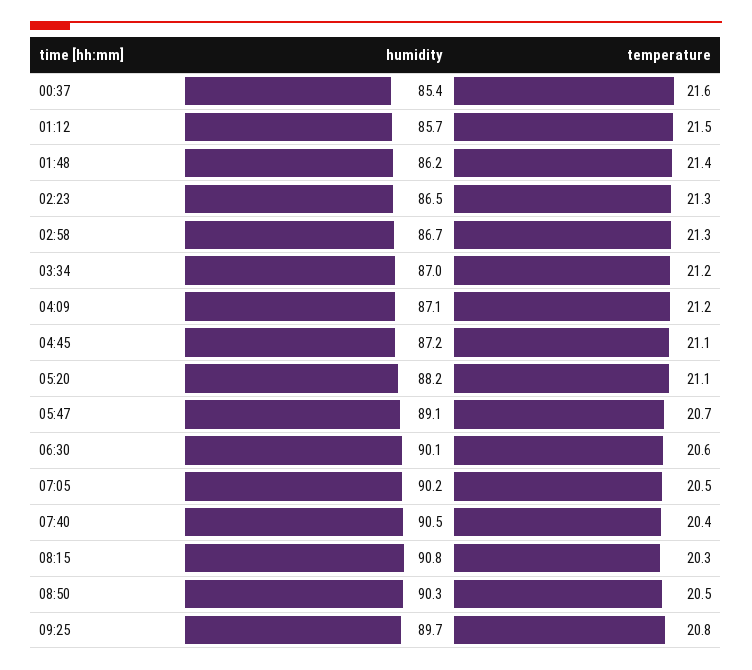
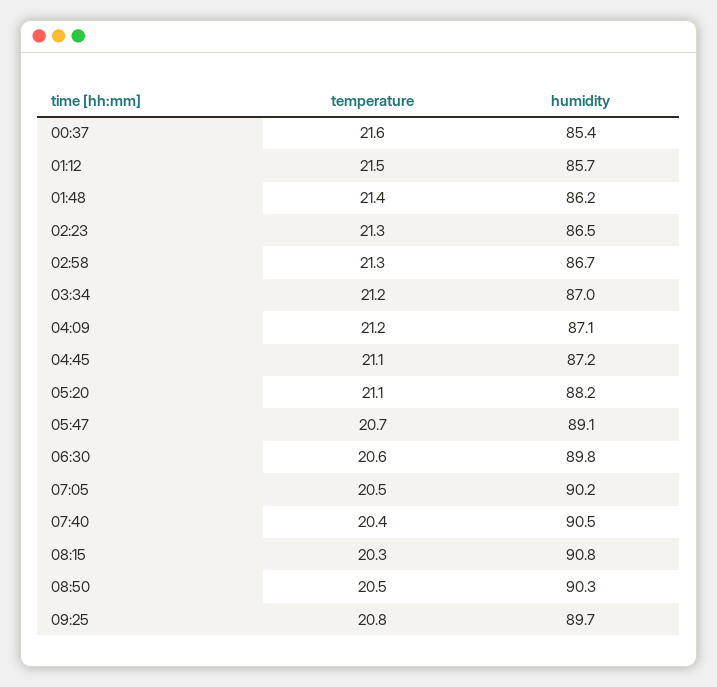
humidity, 06:30: 90.1 -> 89.8

